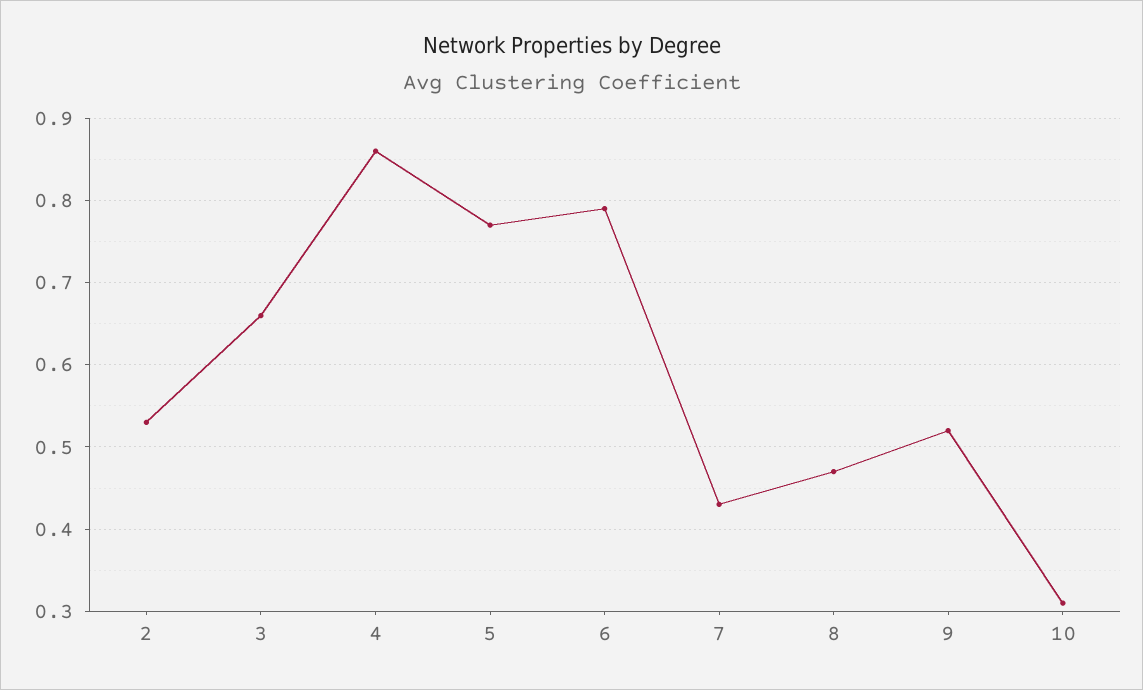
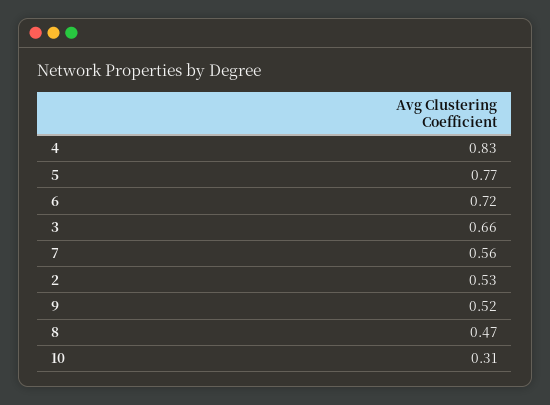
4: 0.86 -> 0.83
6: 0.79 -> 0.72
7: 0.43 -> 0.56

